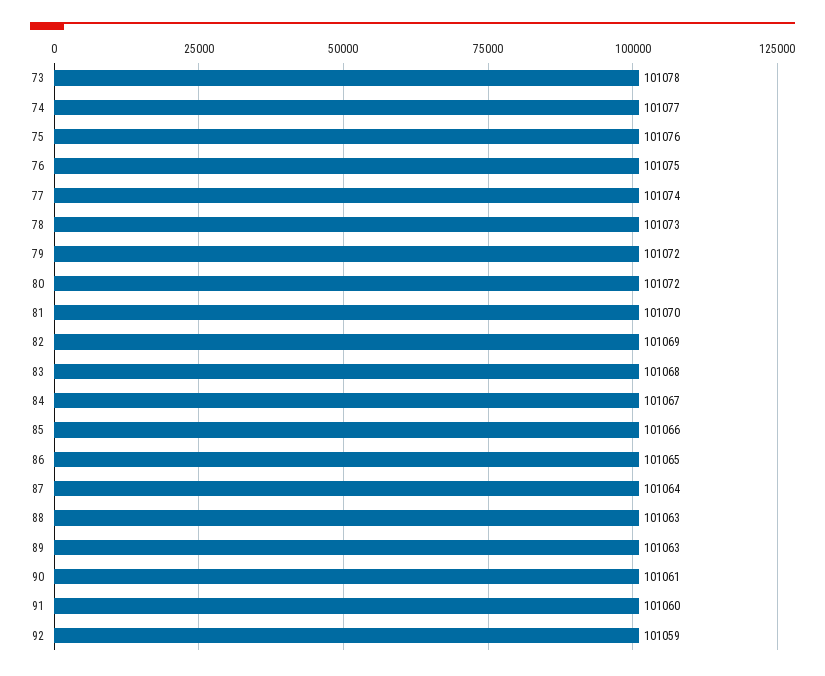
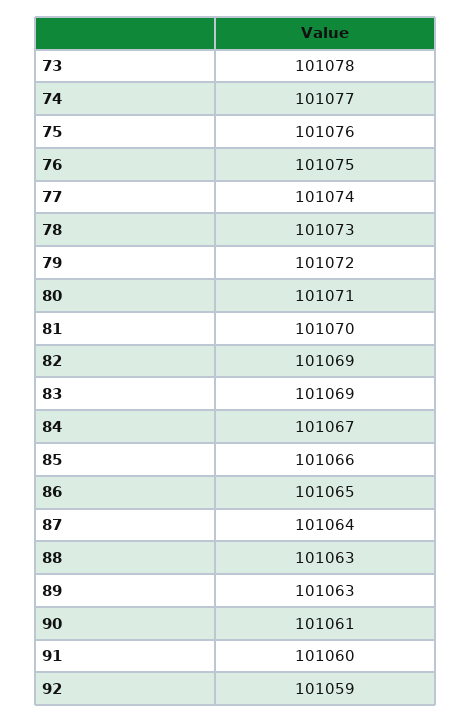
80: 101072 -> 101071
83: 101068 -> 101069

